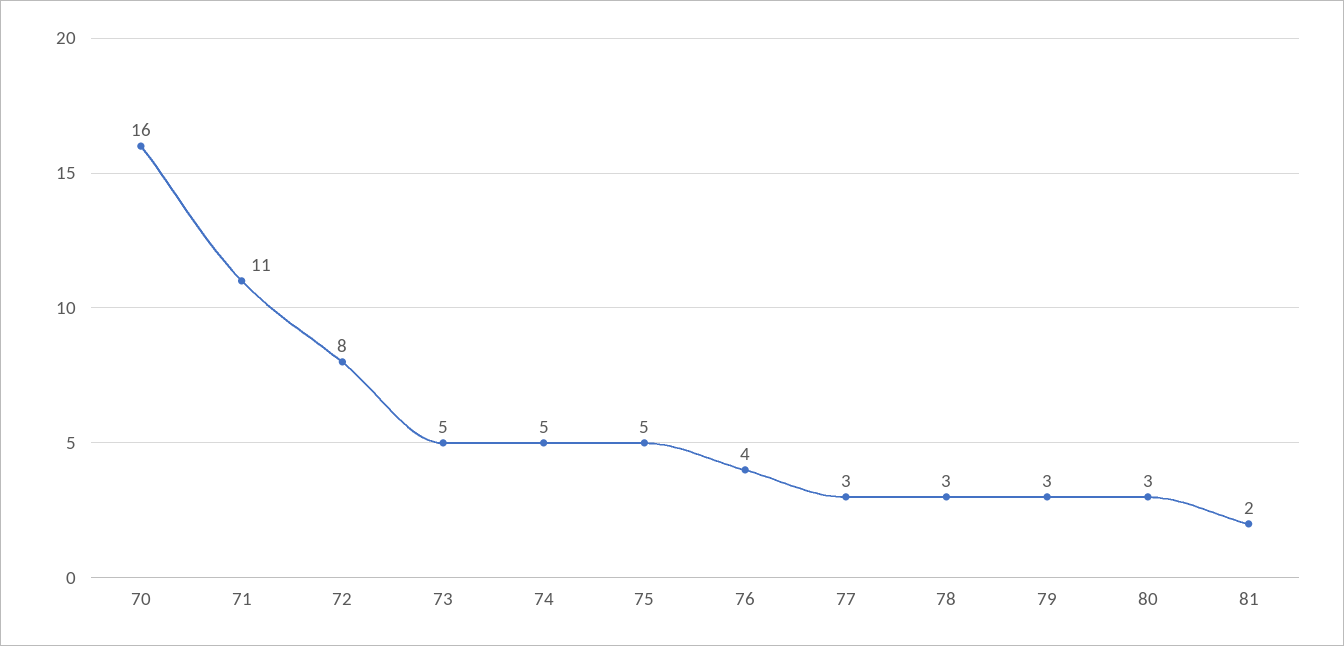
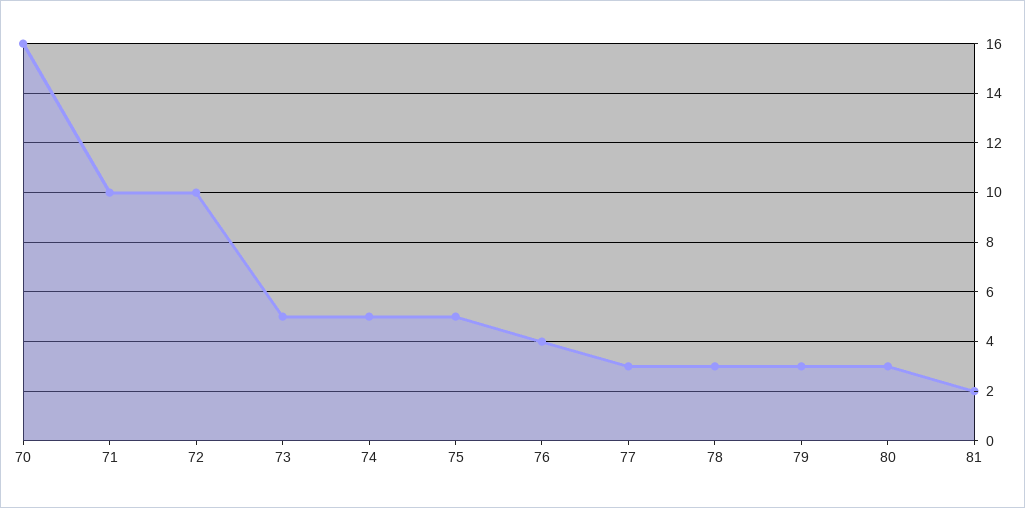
71: 11 -> 10
72: 8 -> 10

